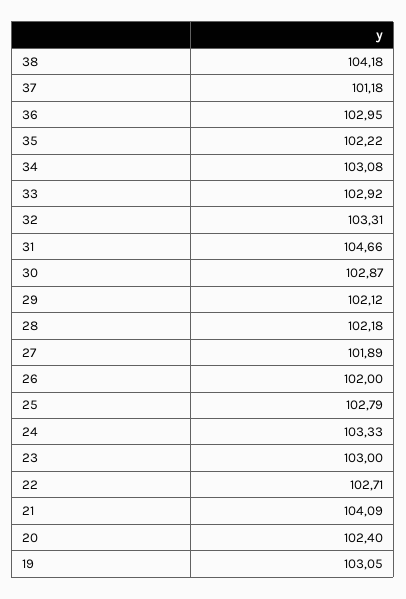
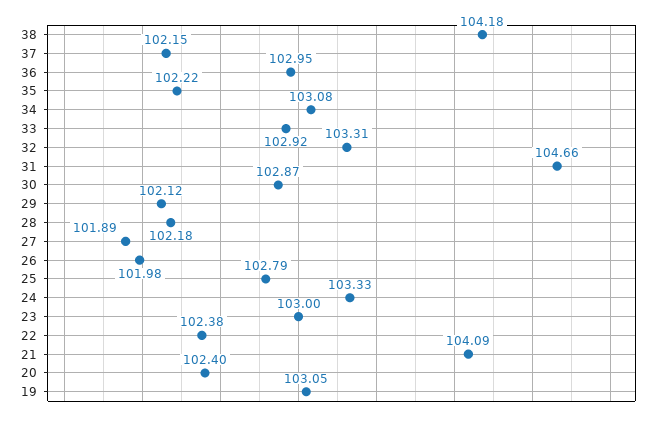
37: 101.18 -> 102.15
26: 102 -> 101.98
22: 102.71 -> 102.38

